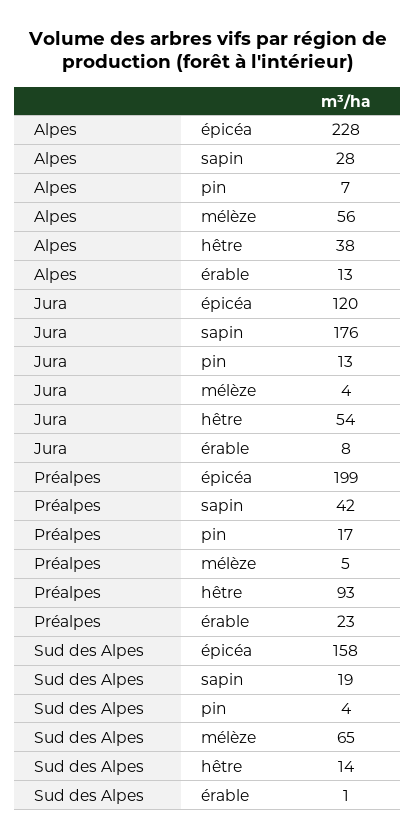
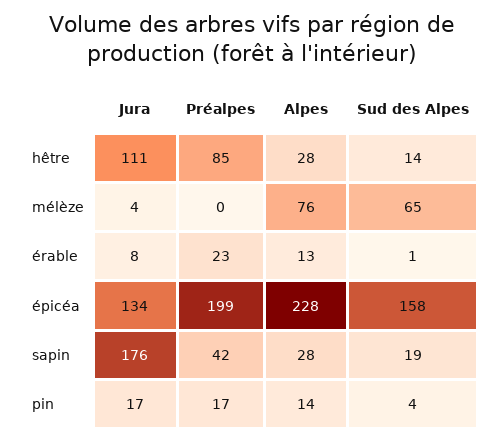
Alpes, pin: 7 -> 14
Alpes, mélèze: 56 -> 76
Alpes, hêtre: 38 -> 28
Jura, épicéa: 120 -> 134
Jura, pin: 13 -> 17
Jura, hêtre: 54 -> 111
Préalpes, mélèze: 5 -> 0
Préalpes, hêtre: 93 -> 85

